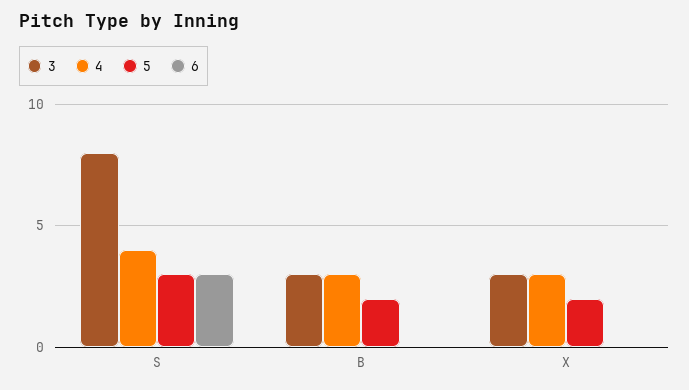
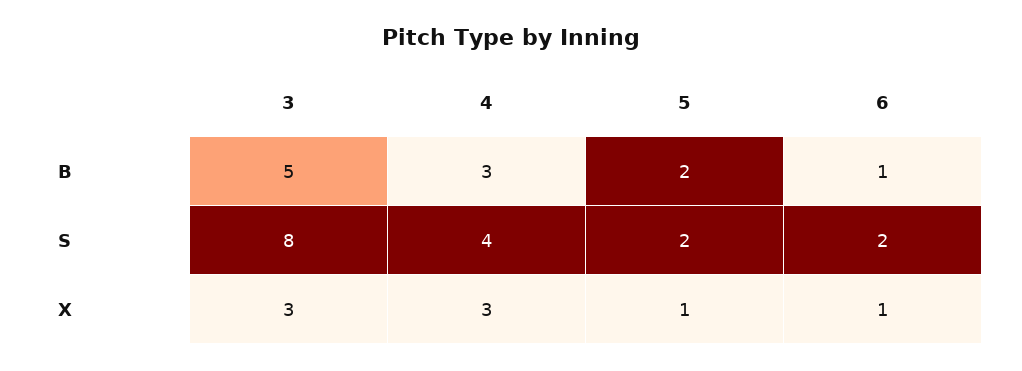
5, S: 3 -> 2
6, S: 3 -> 2
3, B: 3 -> 5
6, B: 0 -> 1
5, X: 2 -> 1
6, X: 0 -> 1

